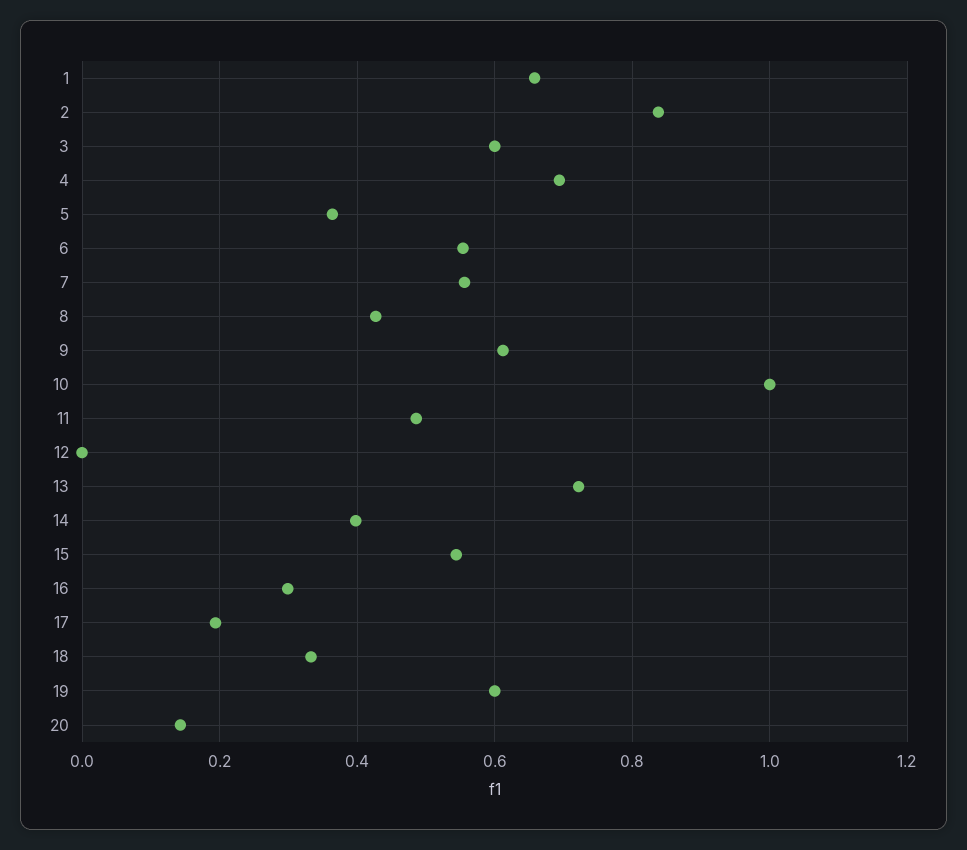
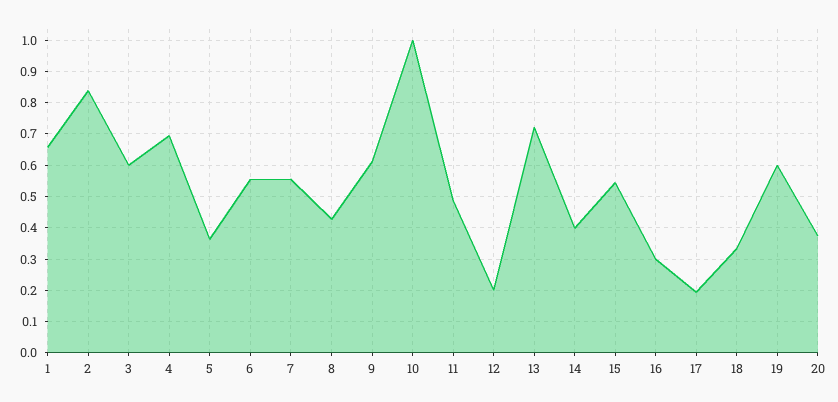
12: 0 -> 0.2
20: 0.14 -> 0.38

